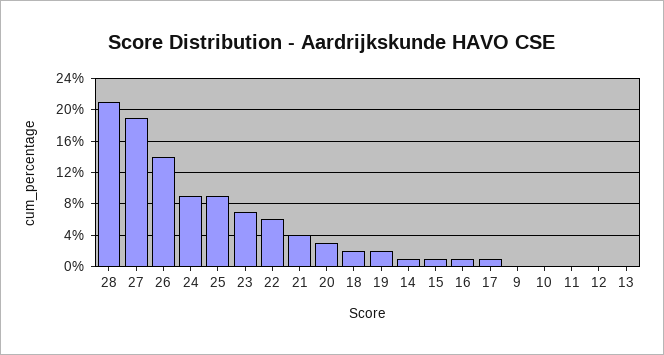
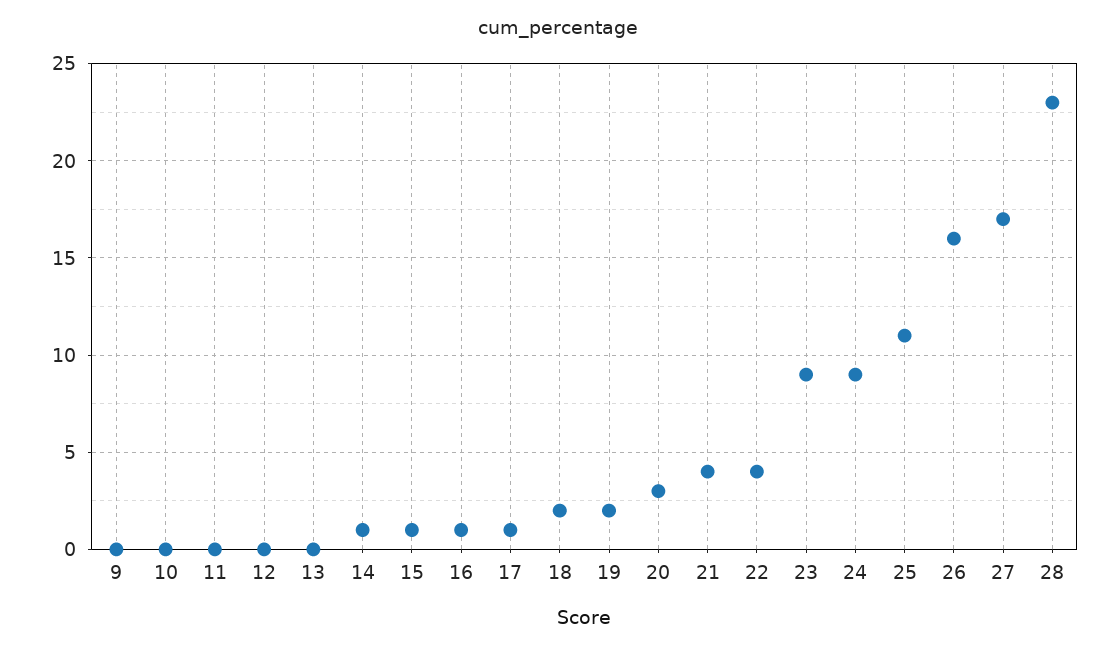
28: 21 -> 23
27: 19 -> 17
26: 14 -> 16
25: 9 -> 11
23: 7 -> 9
22: 6 -> 4

